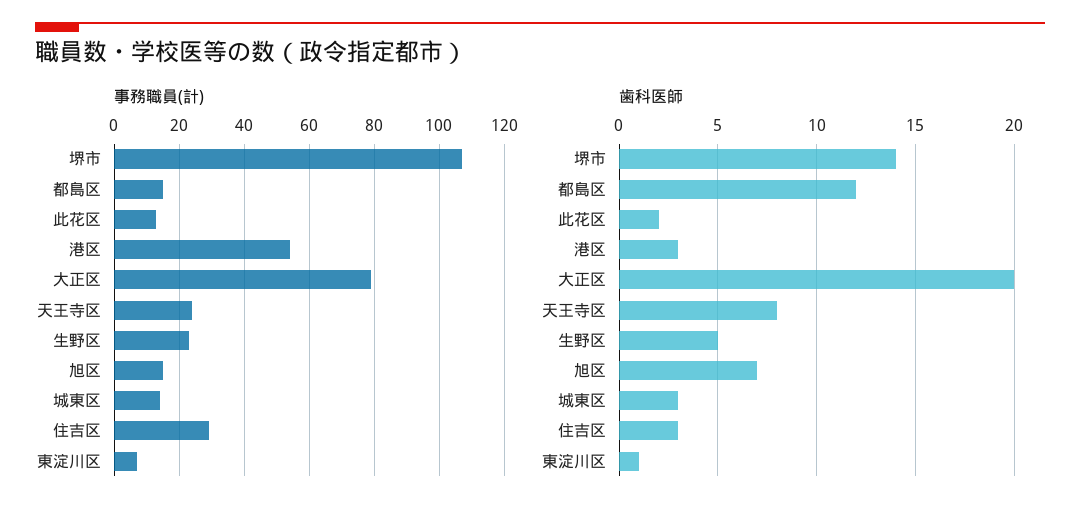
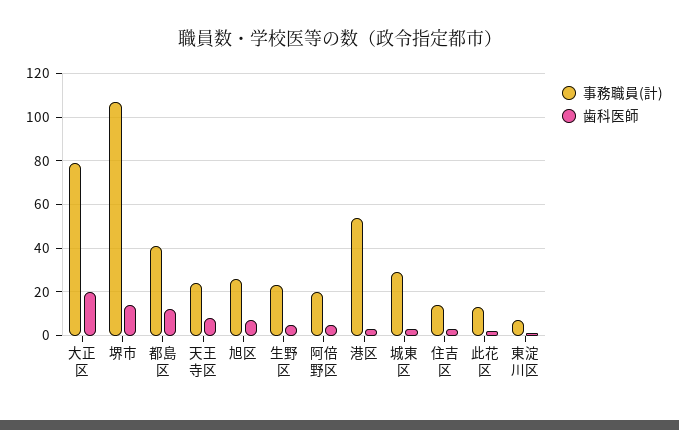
事務職員(計), 都島区: 15 -> 40
事務職員(計), 旭区: 15 -> 25
事務職員(計), 城東区: 15 -> 30
事務職員(計), 住吉区: 30 -> 15
事務職員(計), 阿倍野区: none -> 20
歯科医師, 阿倍野区: none -> 5

